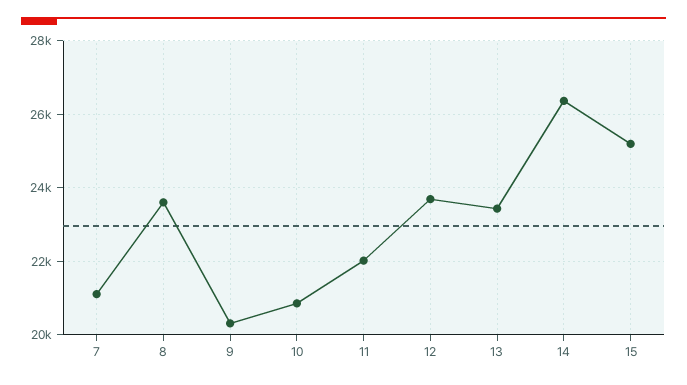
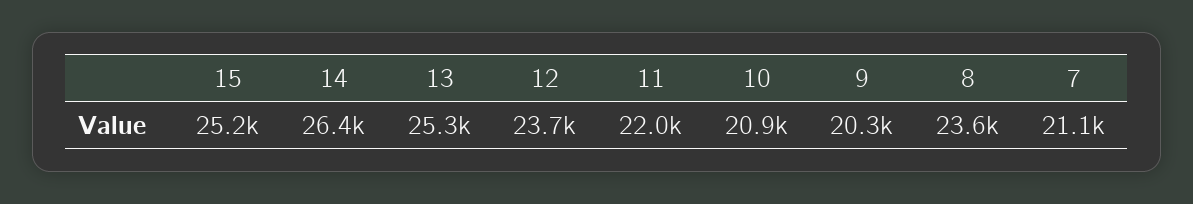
13: 23400 -> 25300

